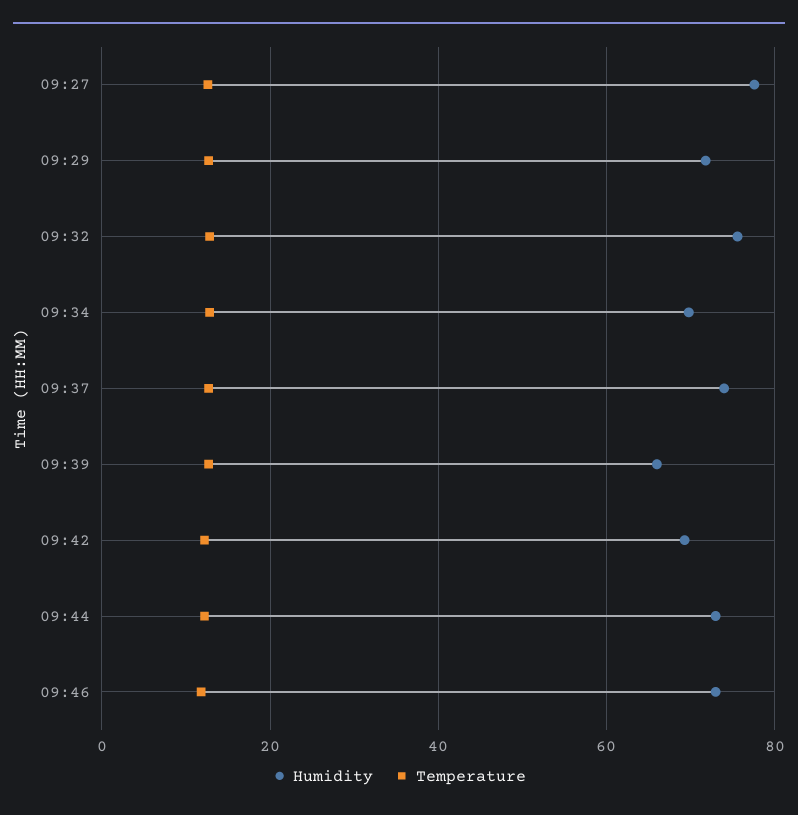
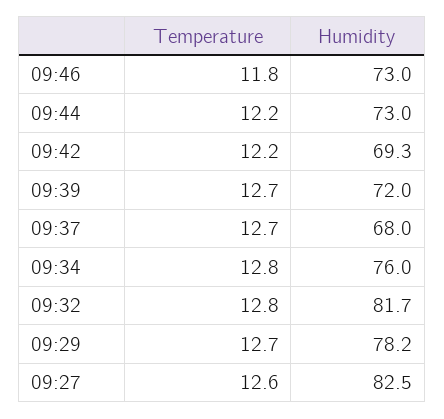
Humidity, 09:27: 78 -> 82.5
Humidity, 09:29: 72 -> 78.2
Humidity, 09:32: 76 -> 81.7
Humidity, 09:34: 70 -> 76
Humidity, 09:37: 74 -> 68
Humidity, 09:39: 66 -> 72

